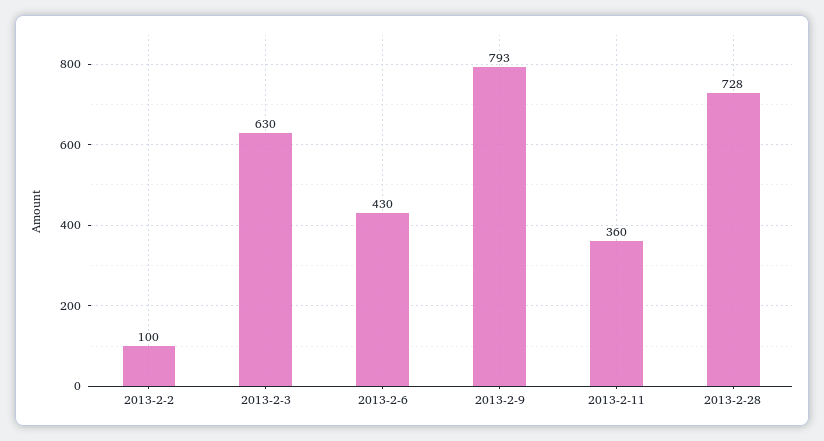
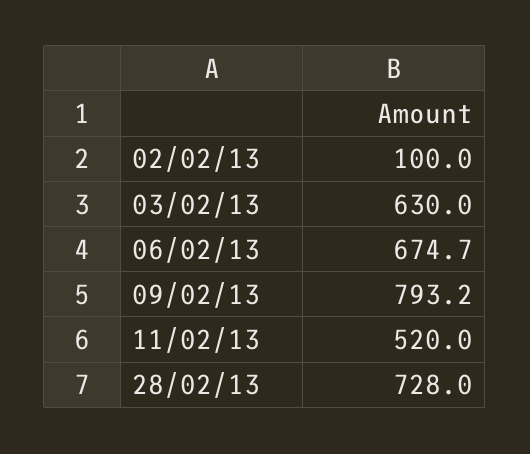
2013-2-6: 430 -> 674.7
2013-2-11: 360 -> 520

